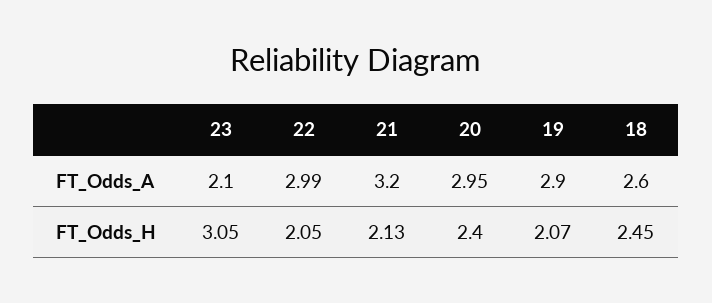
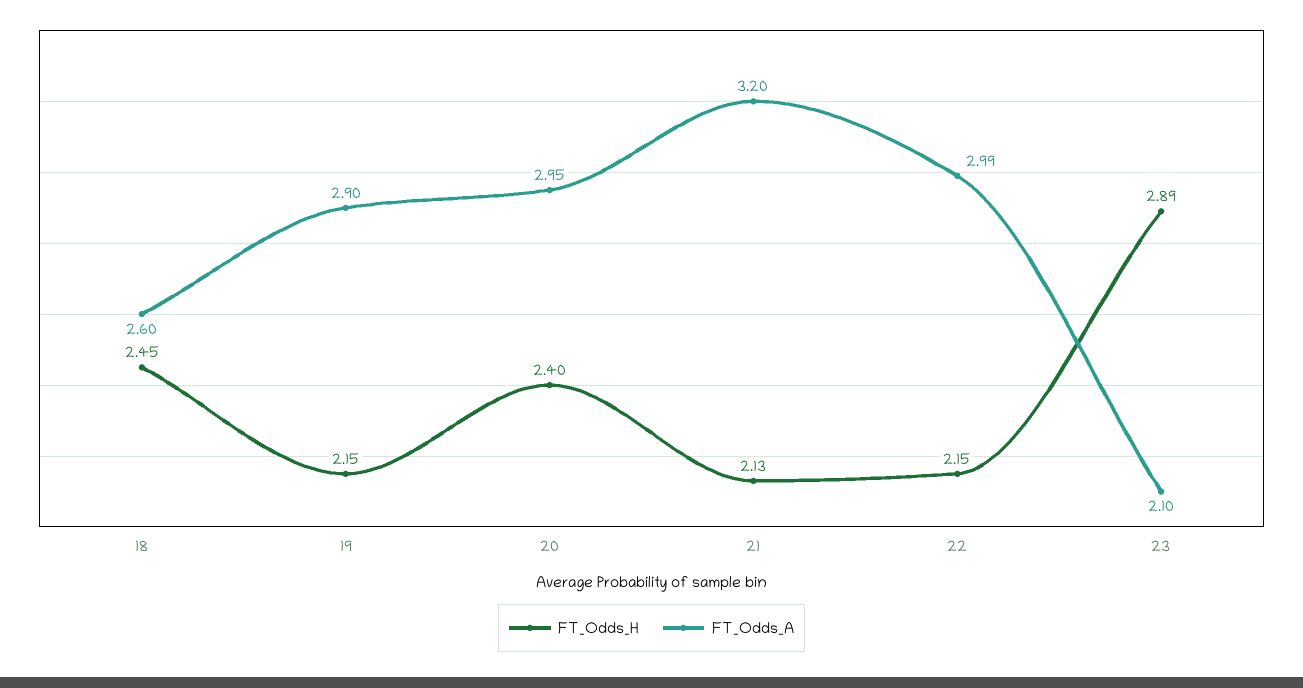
FT_Odds_H, 23: 3.05 -> 2.89
FT_Odds_H, 22: 2.05 -> 2.15
FT_Odds_H, 19: 2.07 -> 2.15

